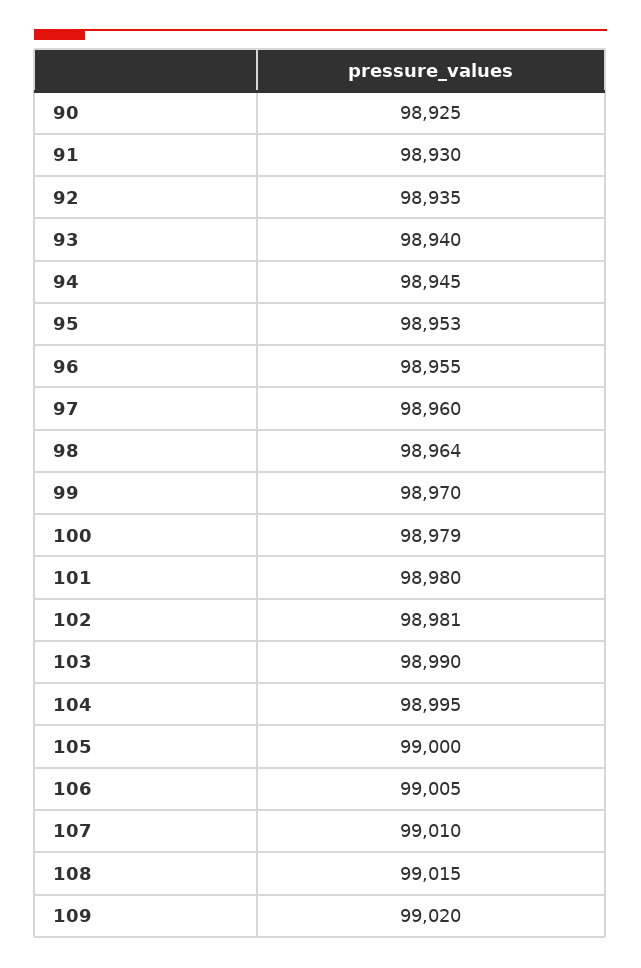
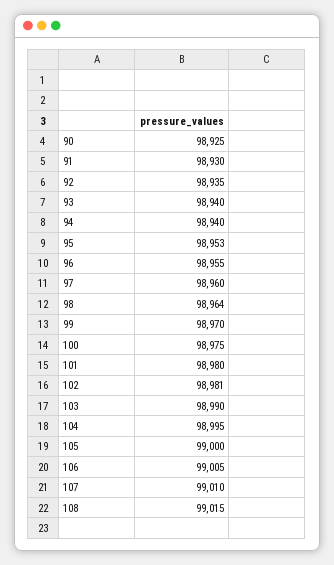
94: 98945 -> 98940
100: 98979 -> 98975
109: 99020 -> none

